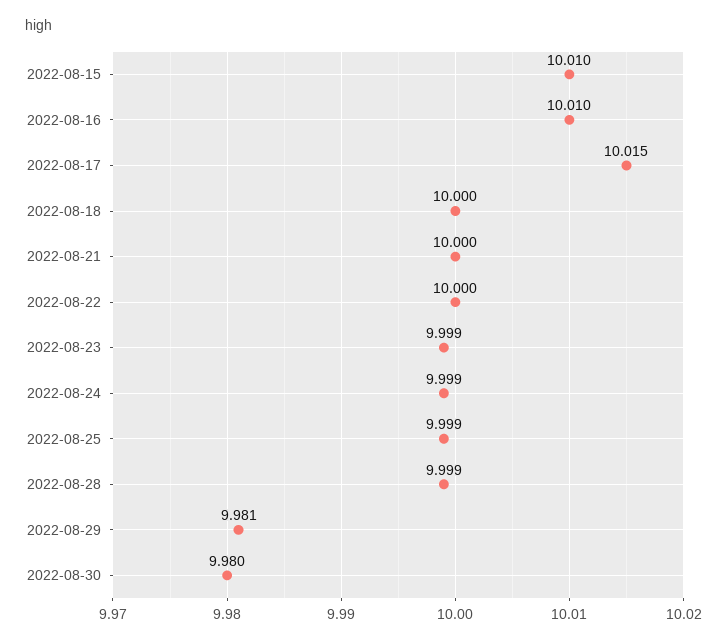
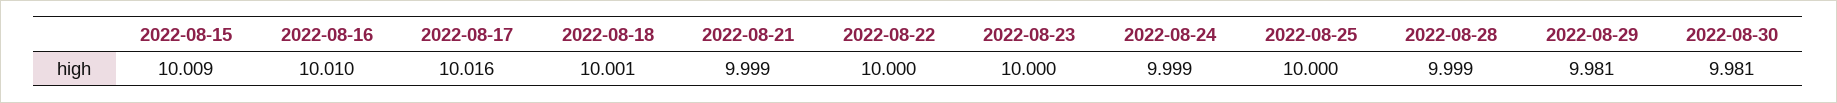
2022-08-15: 10.01 -> 10.009
2022-08-17: 10.015 -> 10.016
2022-08-18: 10 -> 10.001
2022-08-21: 10 -> 9.999
2022-08-23: 9.999 -> 10
2022-08-25: 9.999 -> 10
2022-08-30: 9.98 -> 9.981

